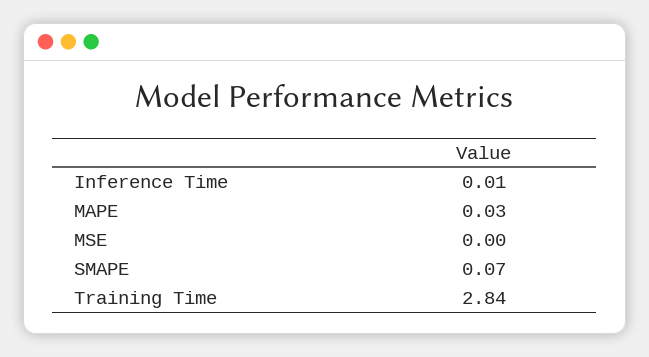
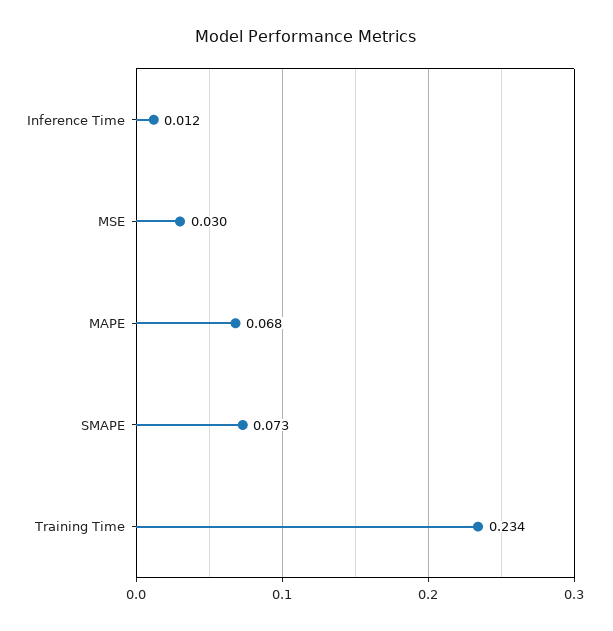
MAPE: 0.03 -> 0.068
MSE: 0 -> 0.03
Training Time: 2.84 -> 0.234

